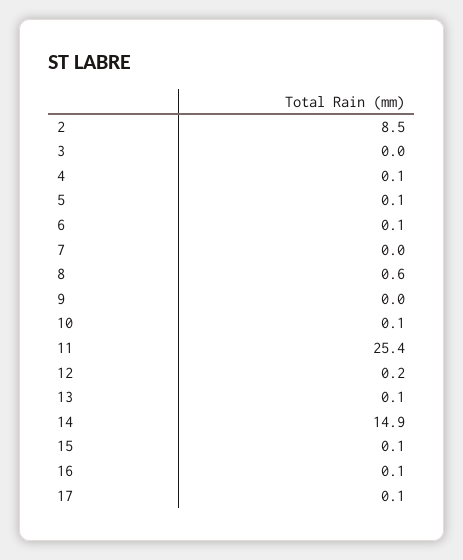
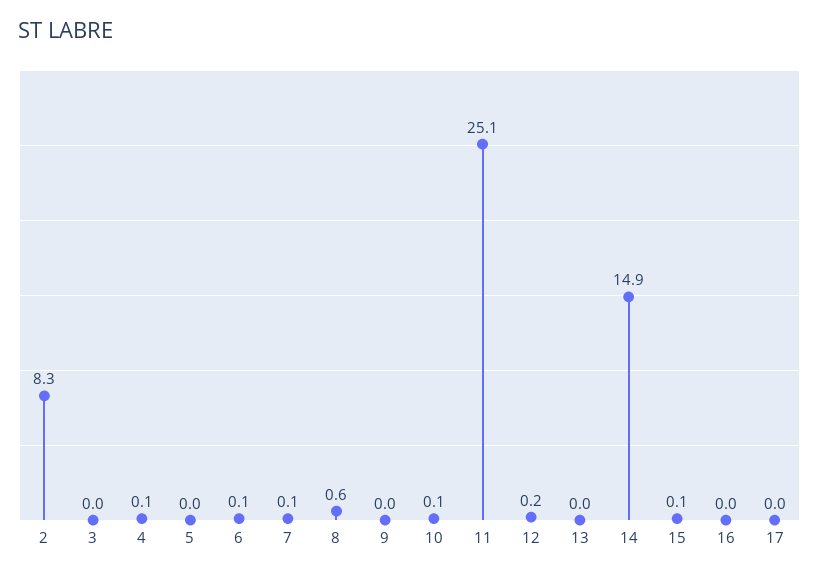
2: 8.5 -> 8.3
5: 0.1 -> 0
7: 0 -> 0.1
11: 25.4 -> 25.1
13: 0.1 -> 0
16: 0.1 -> 0
17: 0.1 -> 0

